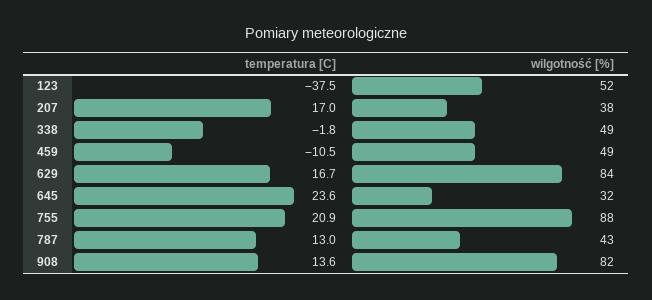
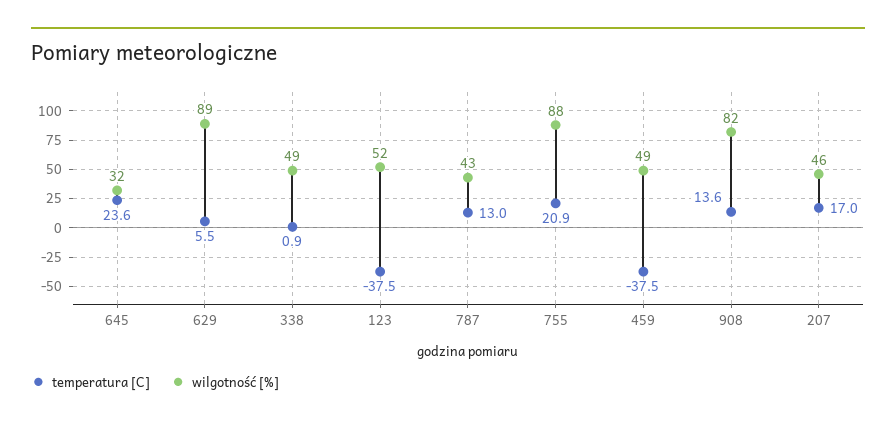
wilgotność [%], 207: 38 -> 46
temperatura [C], 338: -1.8 -> 0.9
temperatura [C], 459: -10.5 -> -37.5
temperatura [C], 629: 16.7 -> 5.5
wilgotność [%], 629: 84 -> 89

